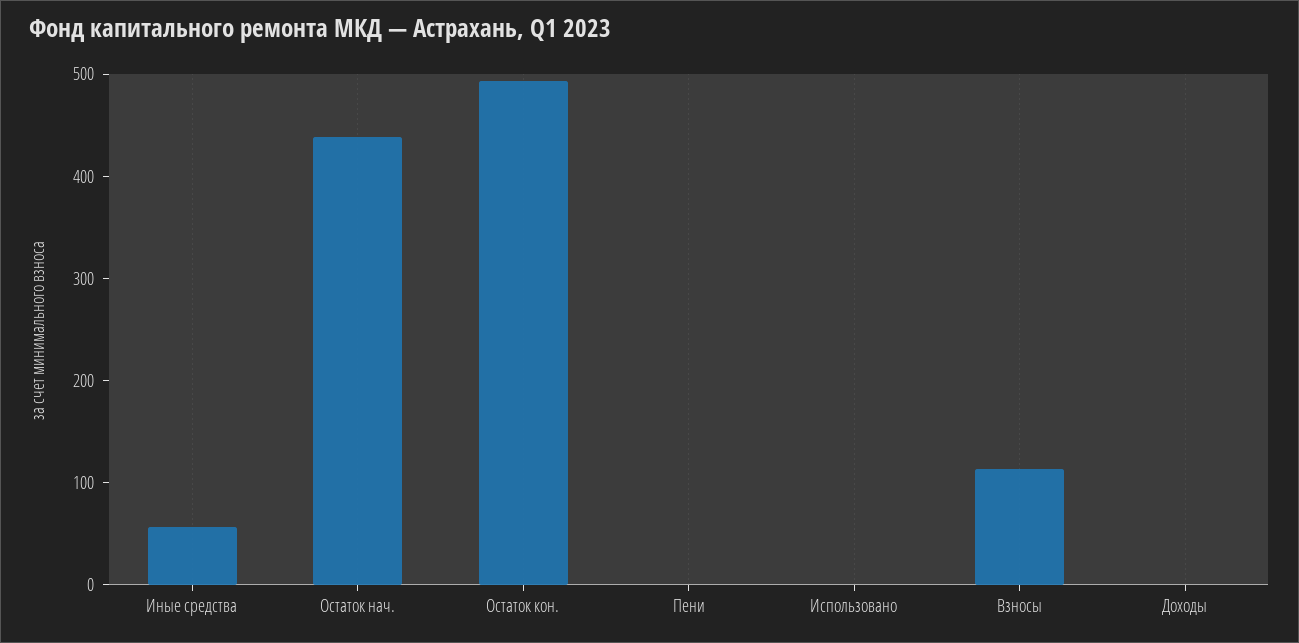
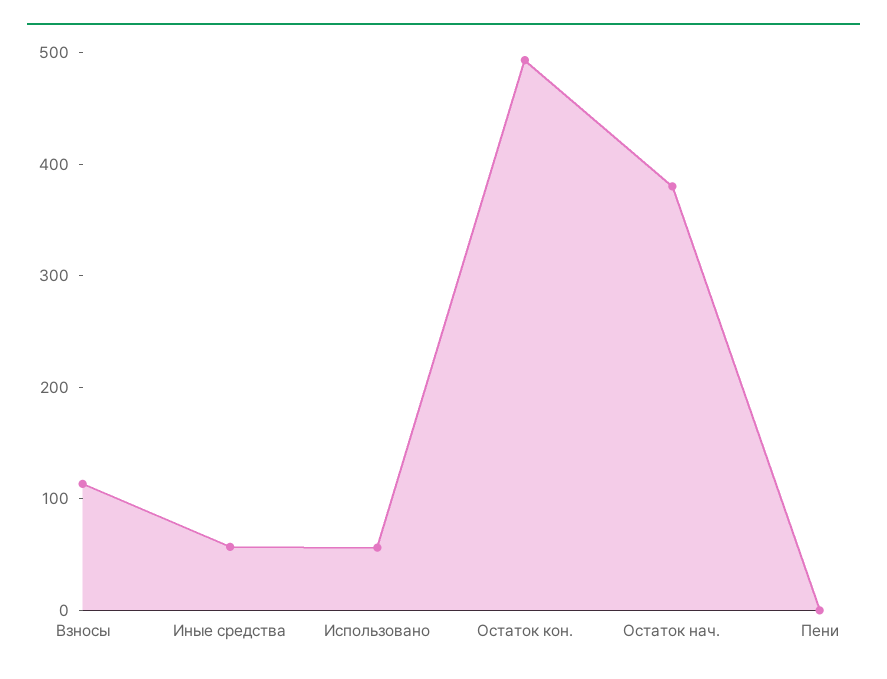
Остаток нач.: 440 -> 380
Использовано: 0 -> 60
Доходы: 0 -> none

